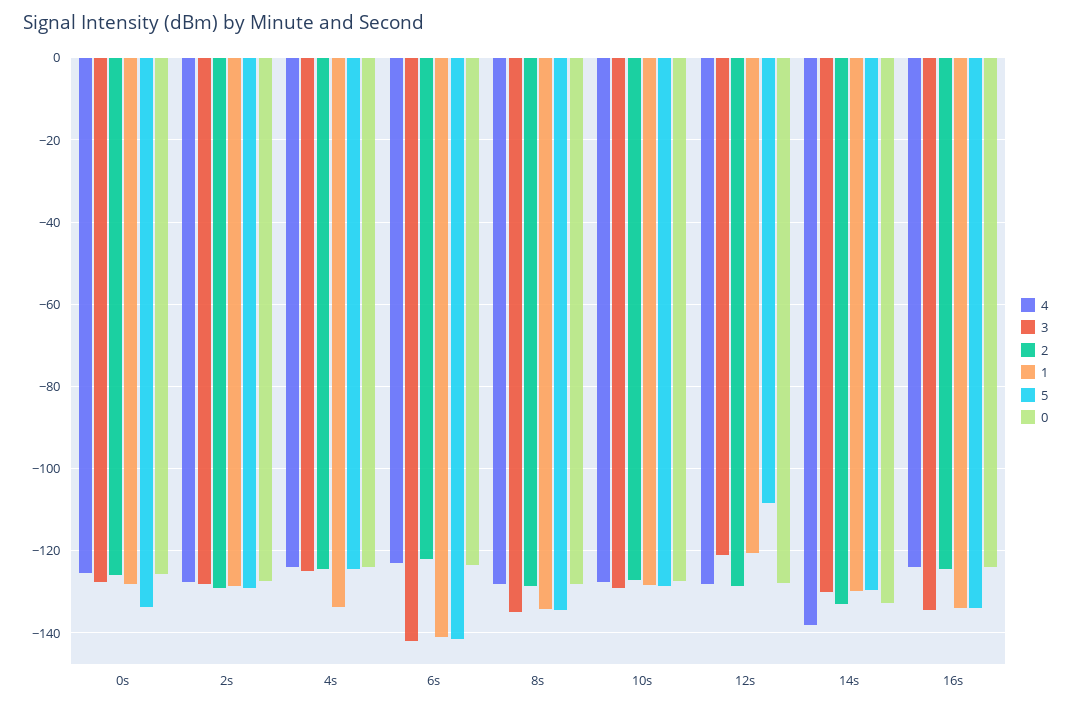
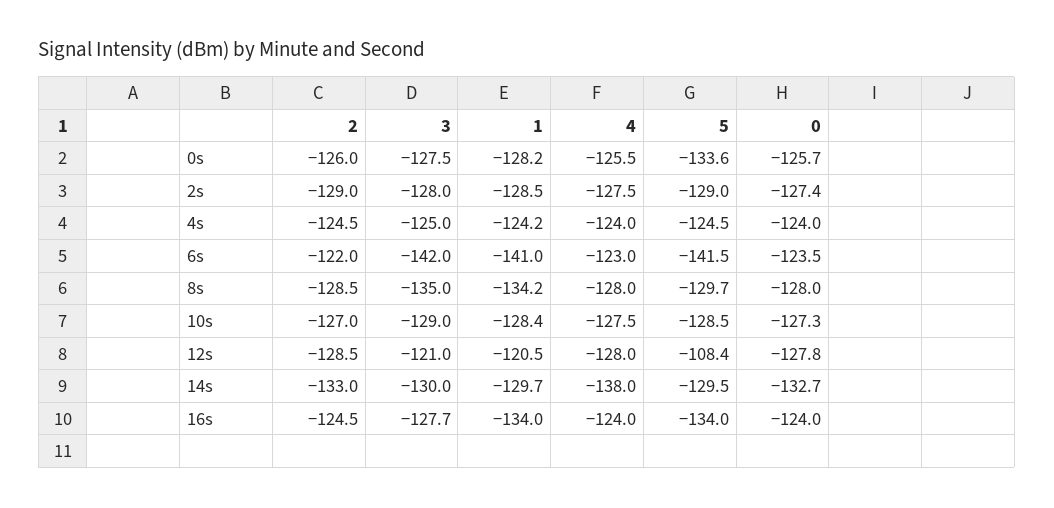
1, 4s: -134 -> -124.2
5, 8s: -134 -> -129.7
3, 16s: -134 -> -127.7

